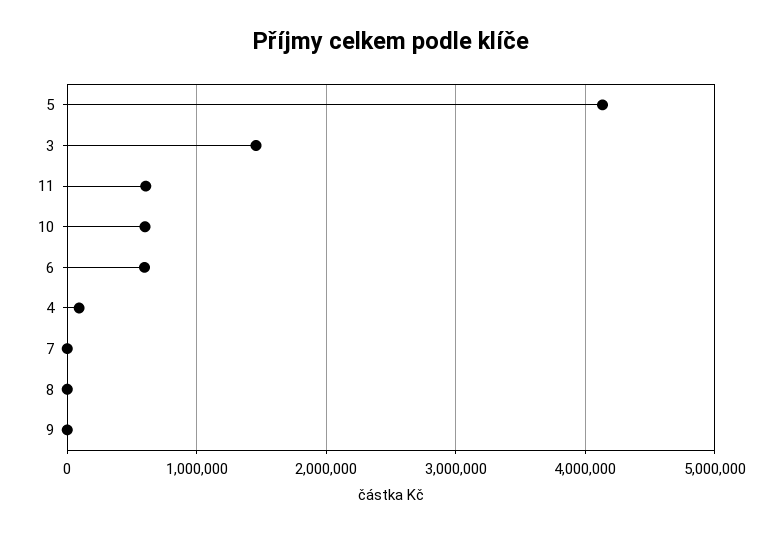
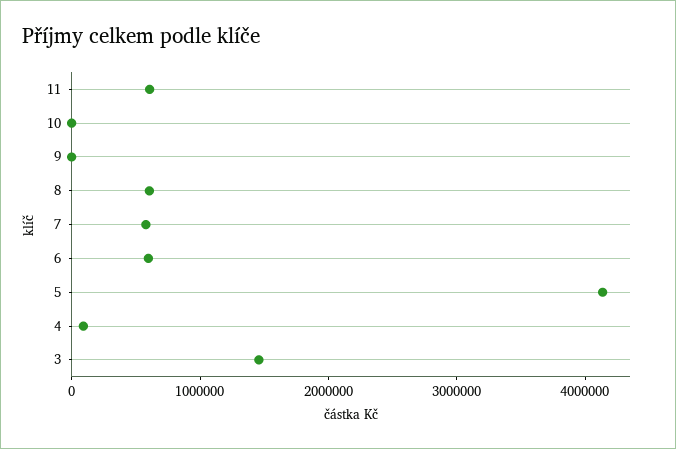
10: 600000 -> 0
7: 0 -> 600000
8: 0 -> 600000

